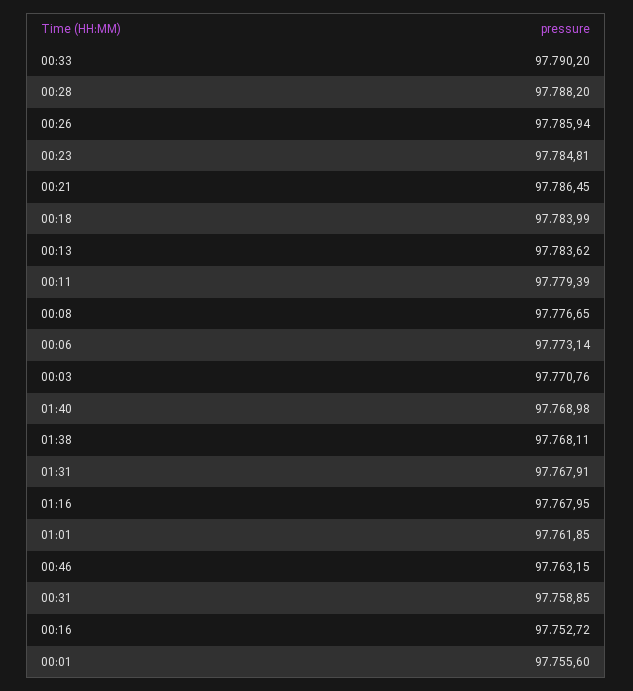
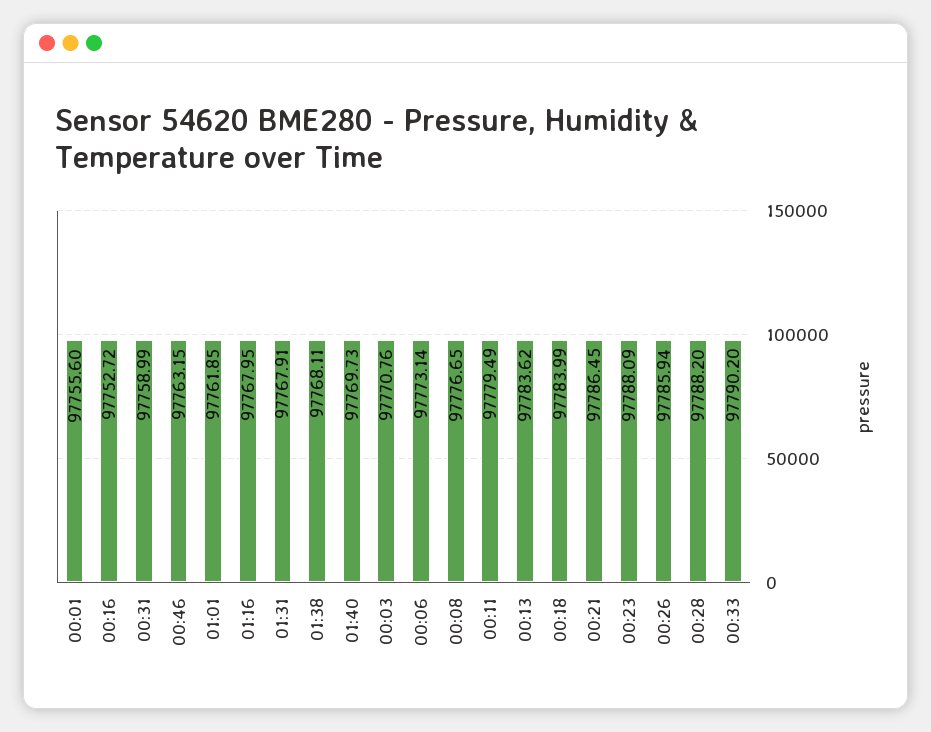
00:23: 97784.81 -> 97788.09
00:11: 97779.39 -> 97779.49
01:40: 97768.98 -> 97769.73
00:31: 97758.85 -> 97758.99

